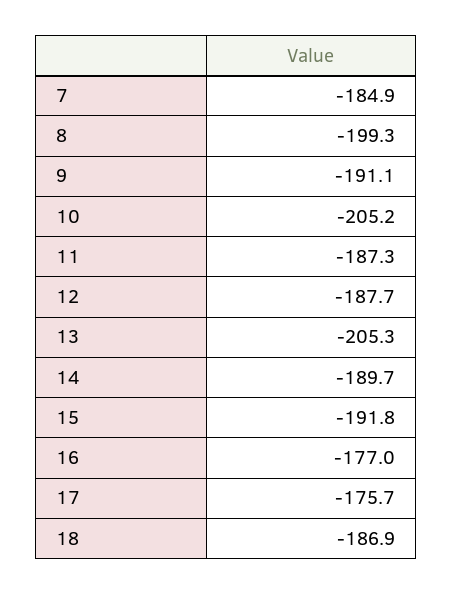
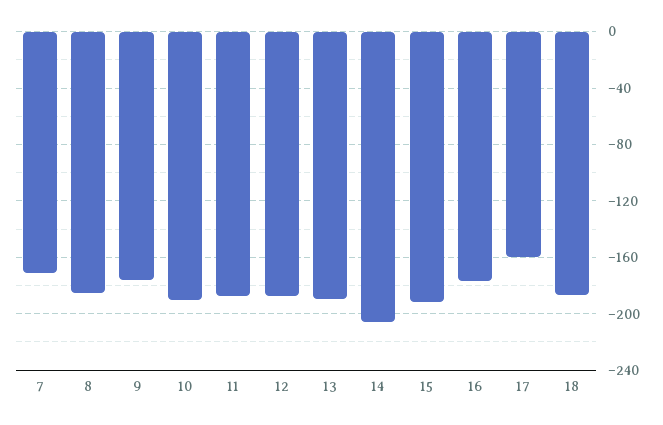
7: -184.9 -> -170
8: -199.3 -> -185
9: -191.1 -> -175
10: -205.2 -> -190
13: -205.3 -> -190
14: -189.7 -> -205
17: -175.7 -> -160

